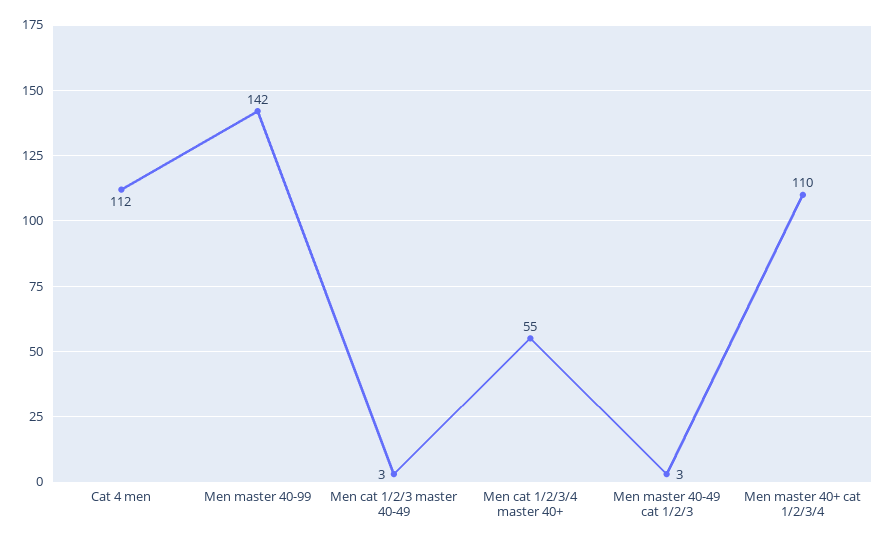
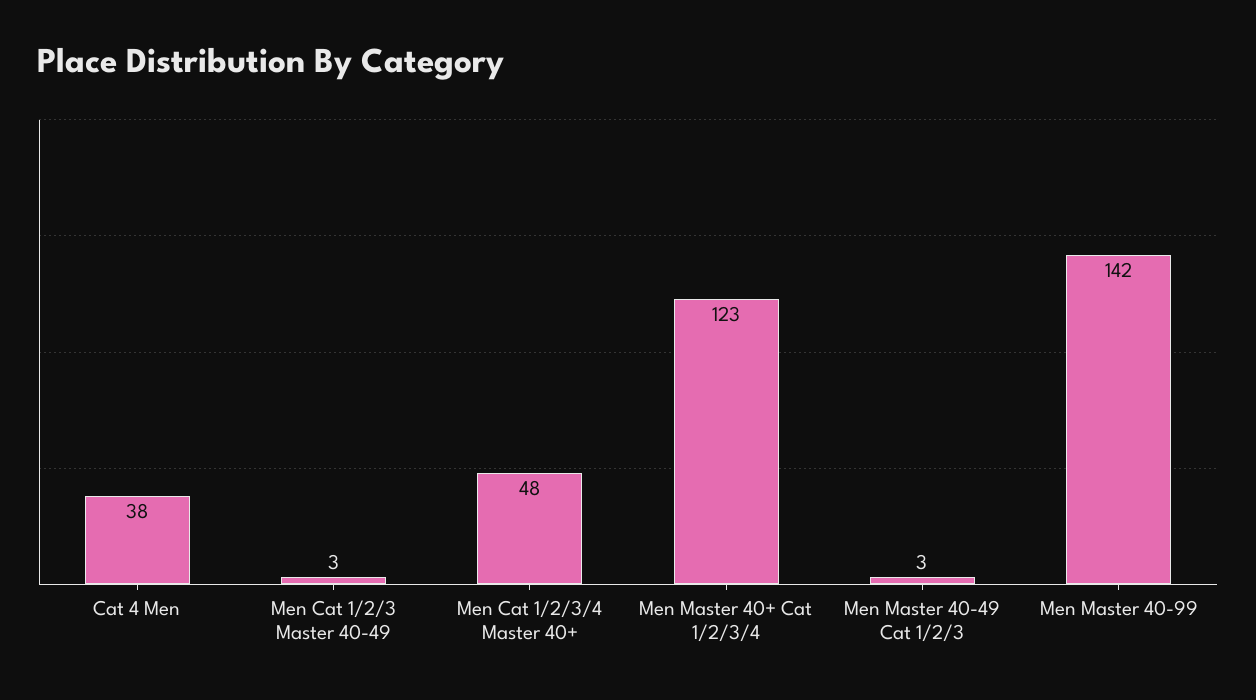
Cat 4 men: 112 -> 38
Men cat 1/2/3/4 master 40+: 55 -> 48
Men master 40+ cat 1/2/3/4: 110 -> 123

